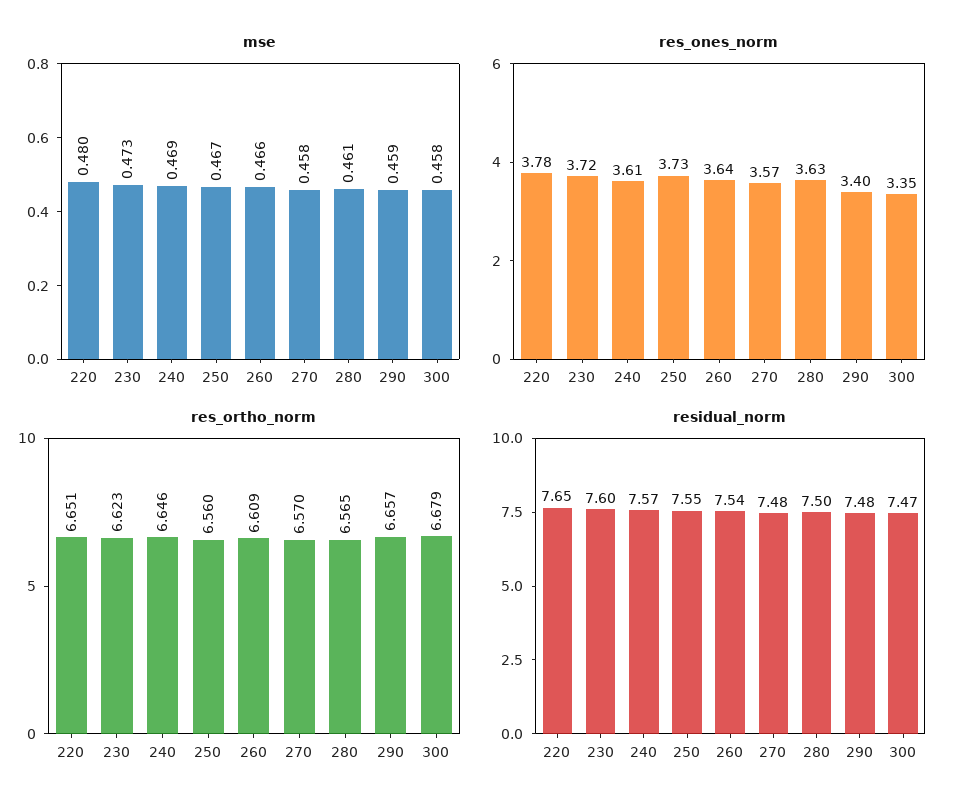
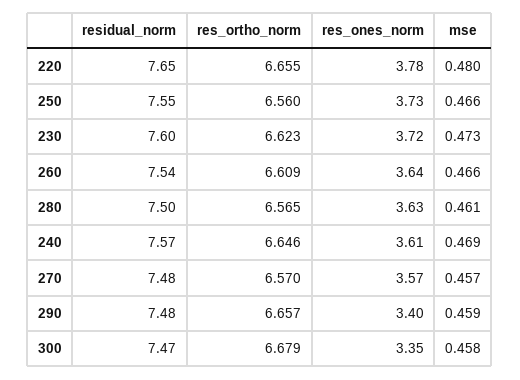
mse, 250: 0.467 -> 0.466
mse, 270: 0.458 -> 0.457
res_ortho_norm, 220: 6.651 -> 6.655

